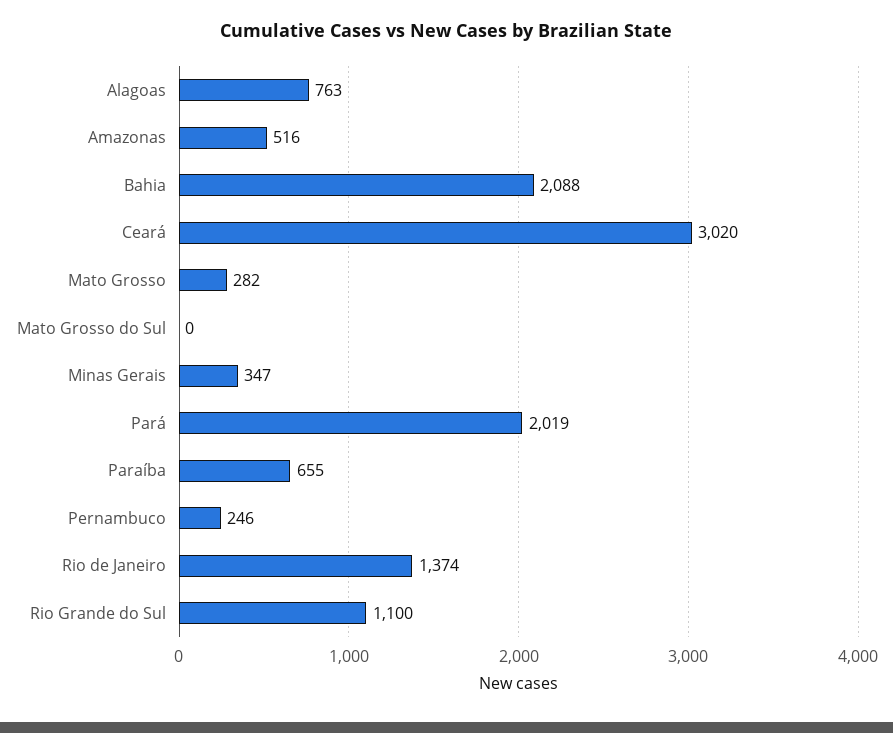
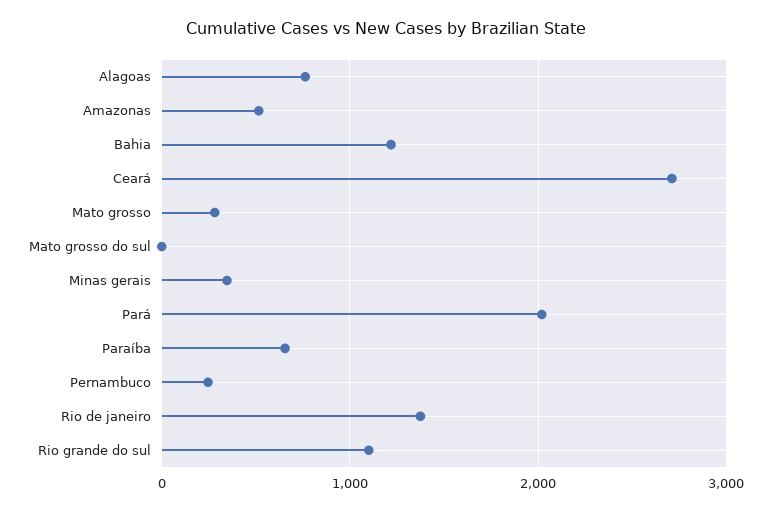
Bahia: 2088 -> 1200
Ceará: 3020 -> 2700

